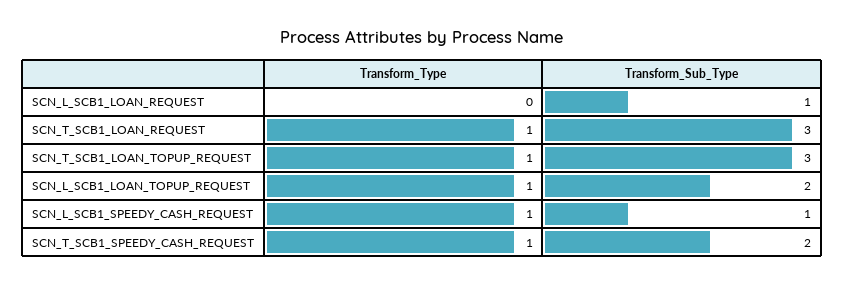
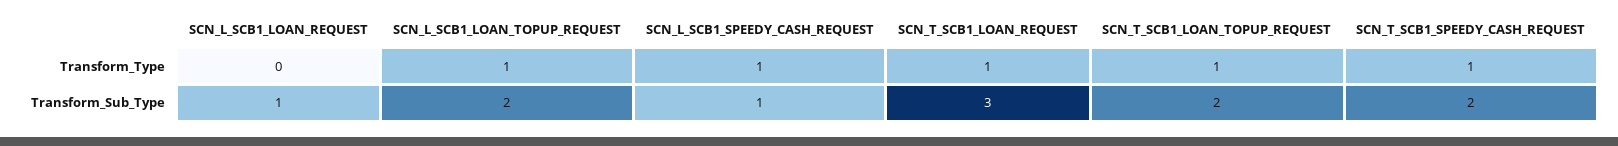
Transform_Sub_Type, SCN_T_SCB1_LOAN_TOPUP_REQUEST: 3 -> 2

